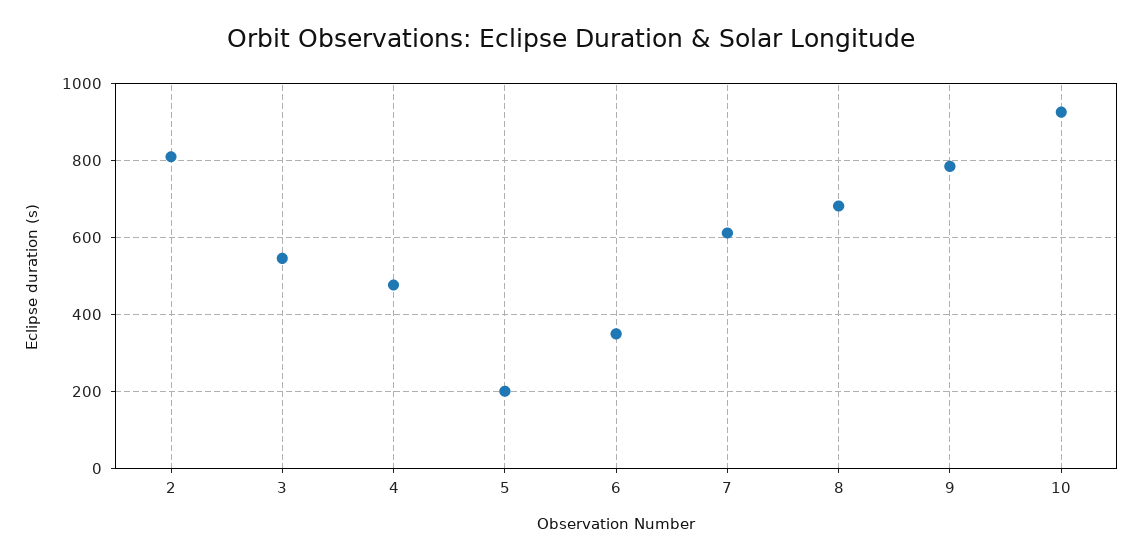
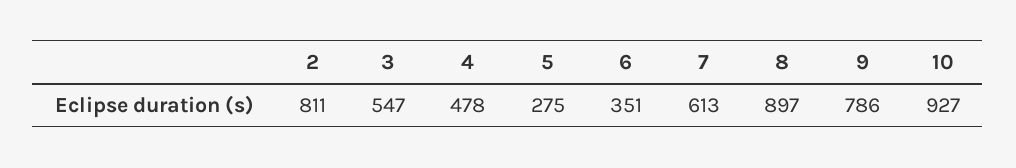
5: 200 -> 275
8: 680 -> 897

